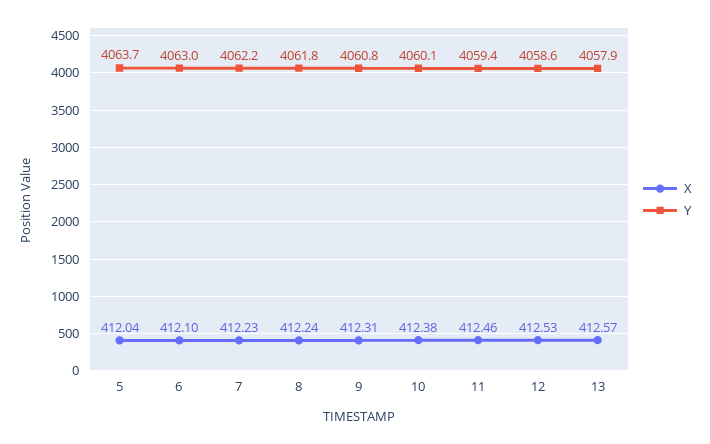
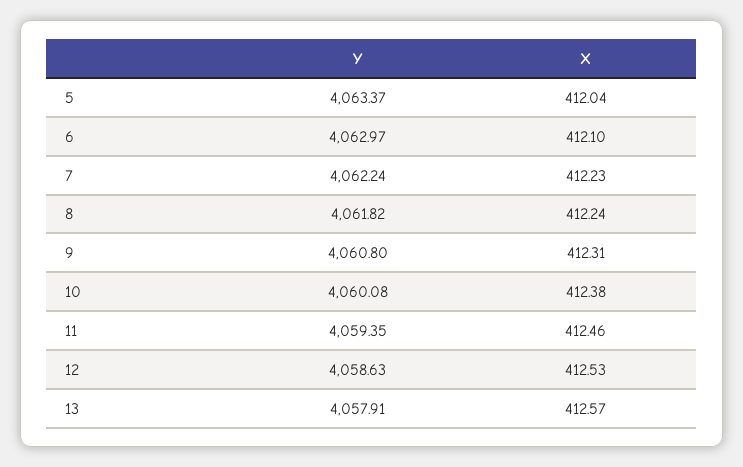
Y, 5: 4063.7 -> 4063.37

